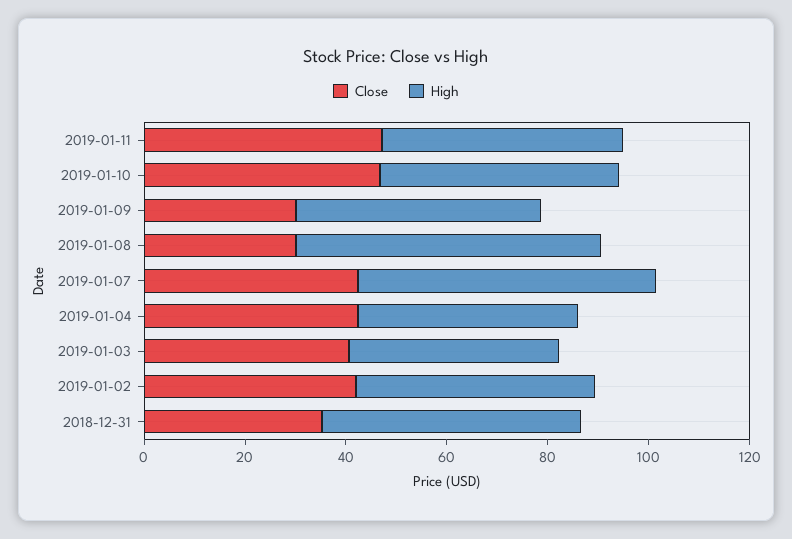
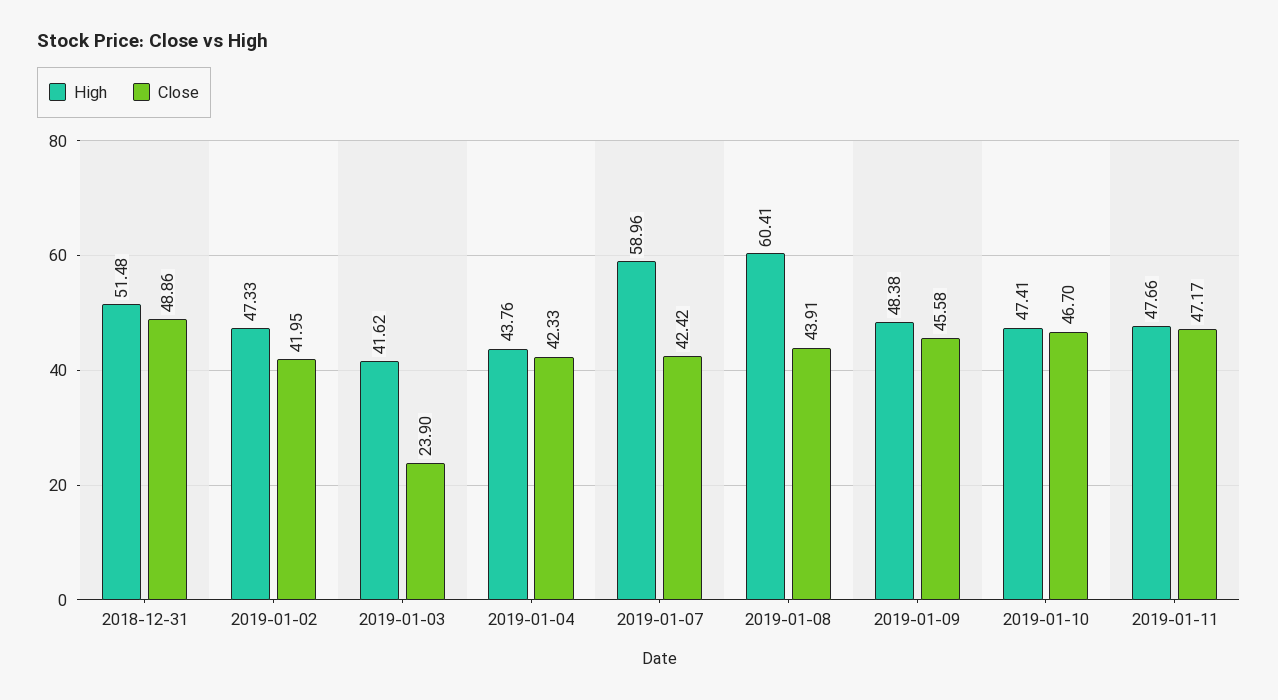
Close, 2019-01-09: 30 -> 45.58
Close, 2019-01-08: 30 -> 43.91
Close, 2019-01-03: 40 -> 23.9
Close, 2018-12-31: 35 -> 48.86

